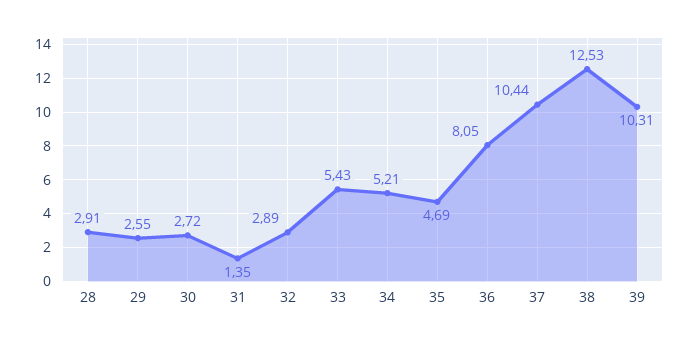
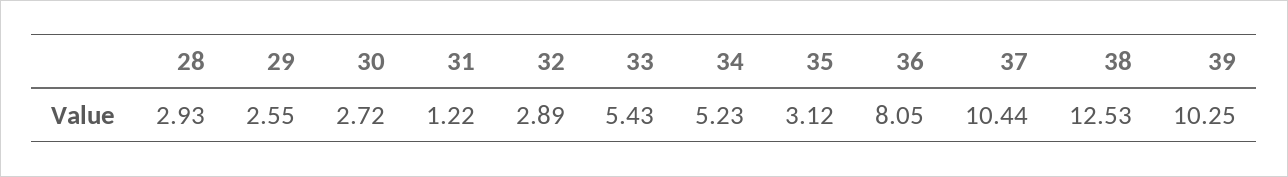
28: 2.91 -> 2.93
31: 1.35 -> 1.22
34: 5.21 -> 5.23
35: 4.69 -> 3.12
39: 10.31 -> 10.25

